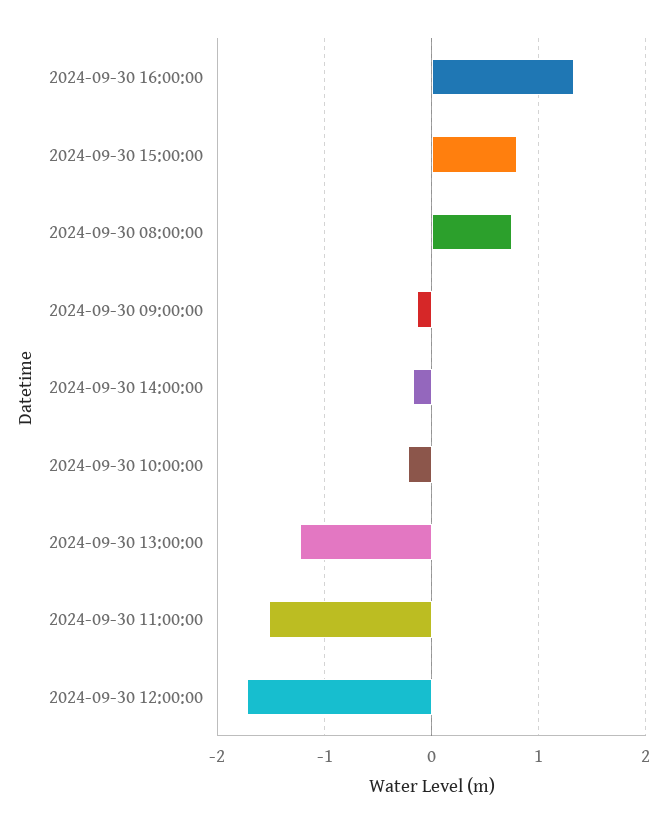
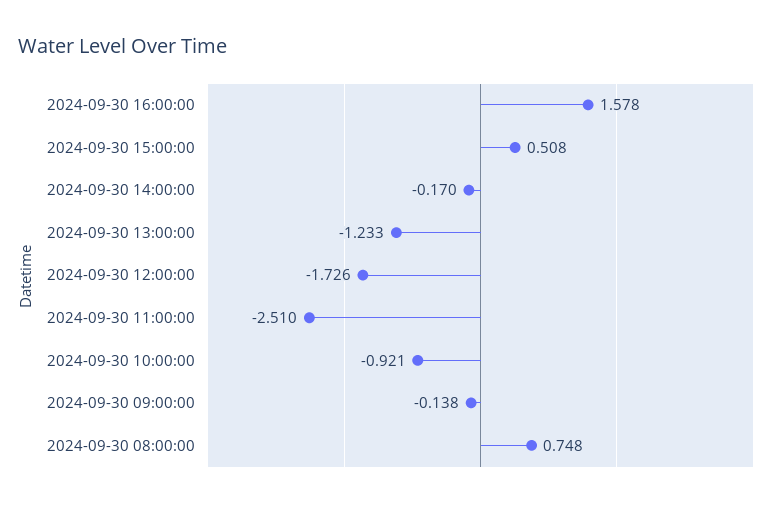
2024-09-30 16:00:00: 1.3 -> 1.578
2024-09-30 15:00:00: 0.8 -> 0.508
2024-09-30 10:00:00: -0.2 -> -0.921
2024-09-30 11:00:00: -1.5 -> -2.51

